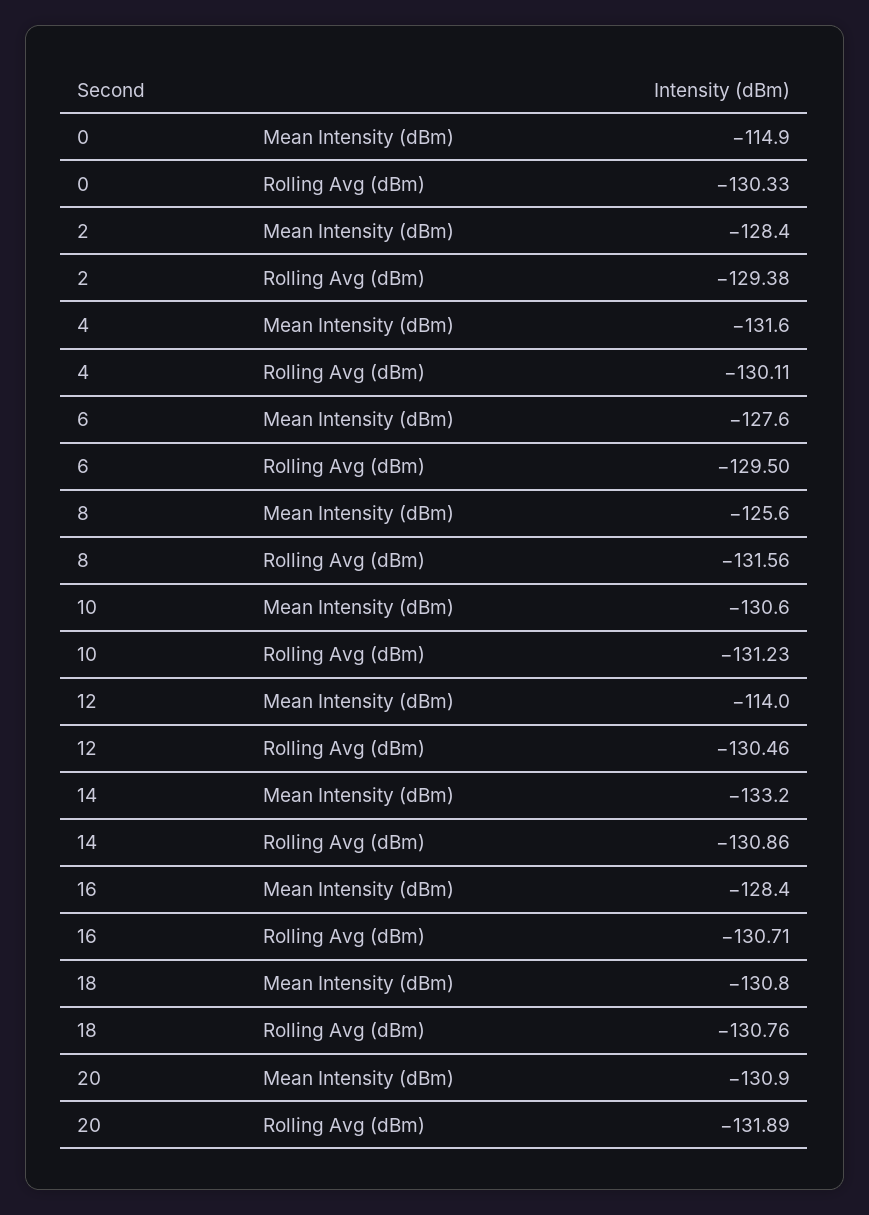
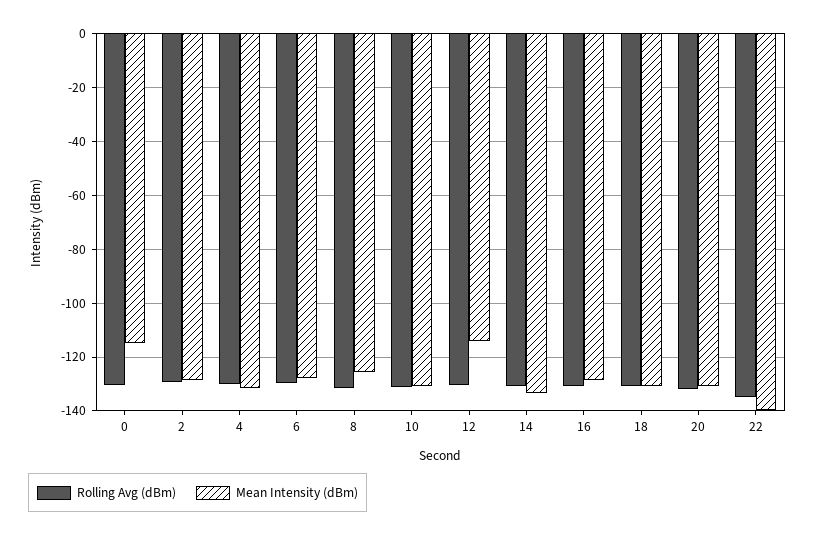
Rolling Avg (dBm), 22: none -> -135
Mean Intensity (dBm), 22: none -> -140

